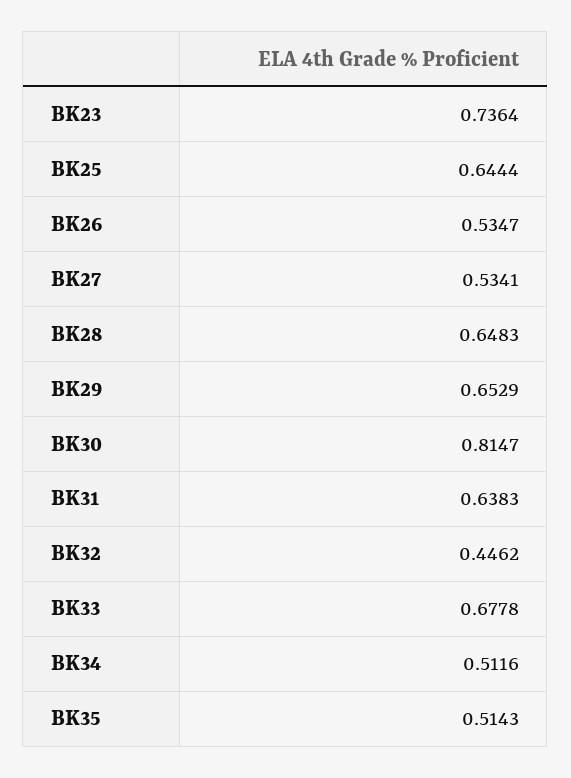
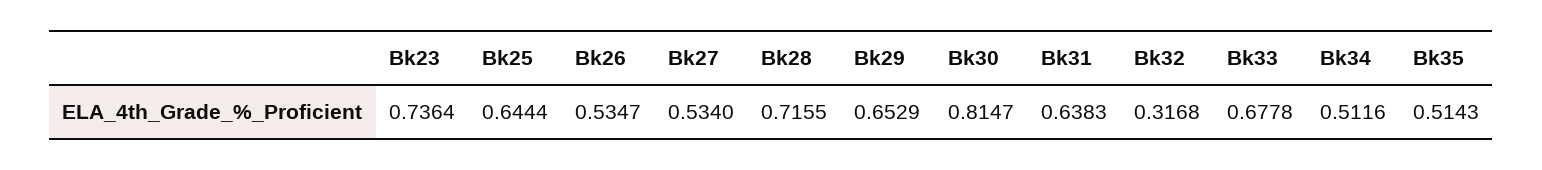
BK27: 0.5341 -> 0.534
BK28: 0.6483 -> 0.7155
BK32: 0.4462 -> 0.3168

